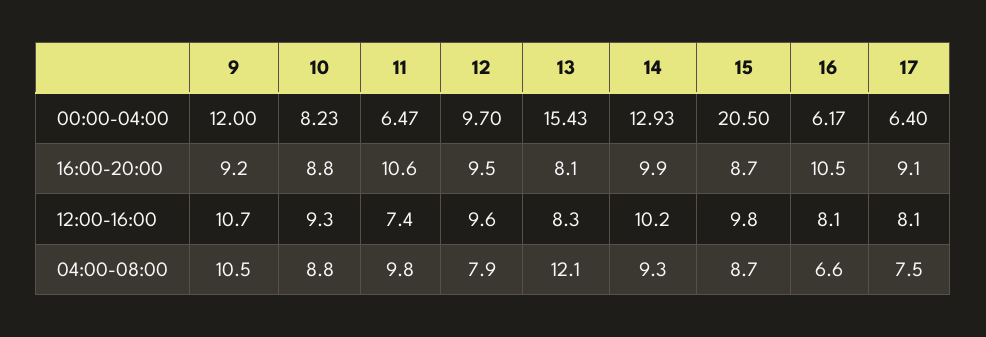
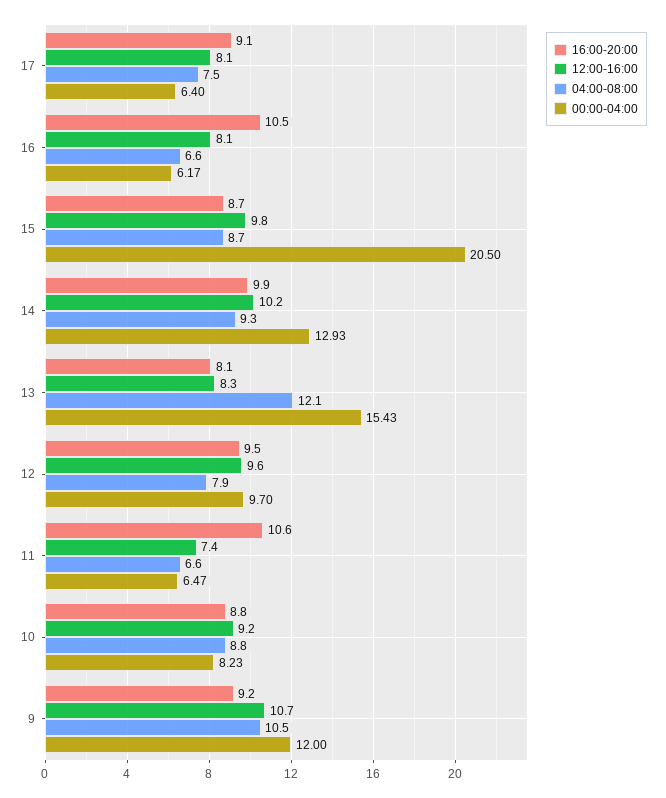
12:00-16:00, 10: 9.3 -> 9.2
04:00-08:00, 11: 9.8 -> 6.6

